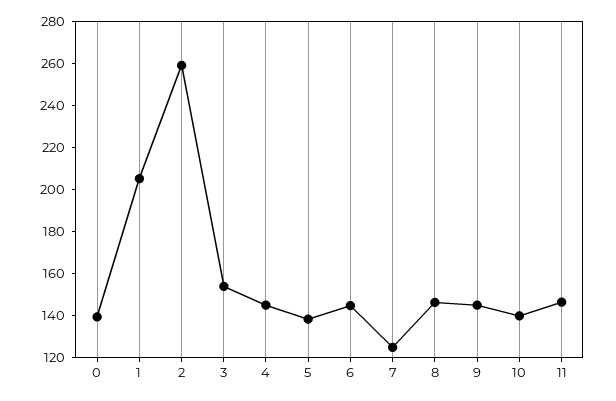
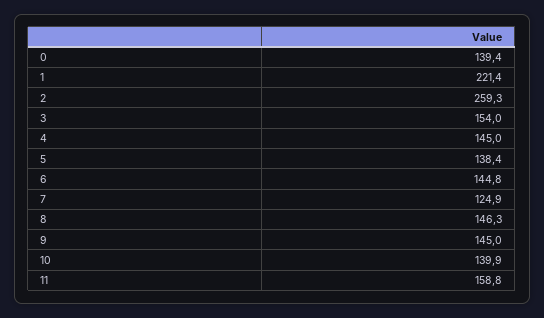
1: 205 -> 221.4
11: 145 -> 158.8

